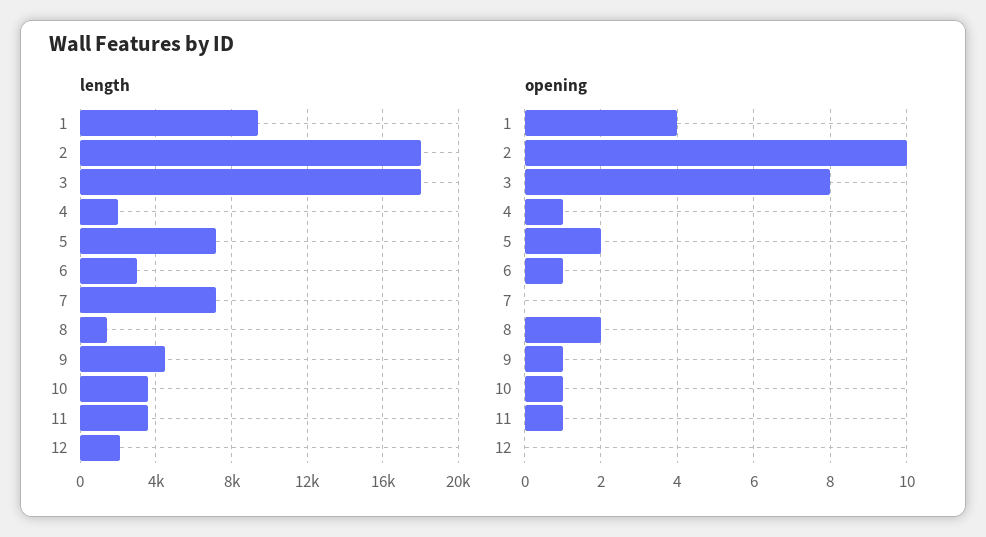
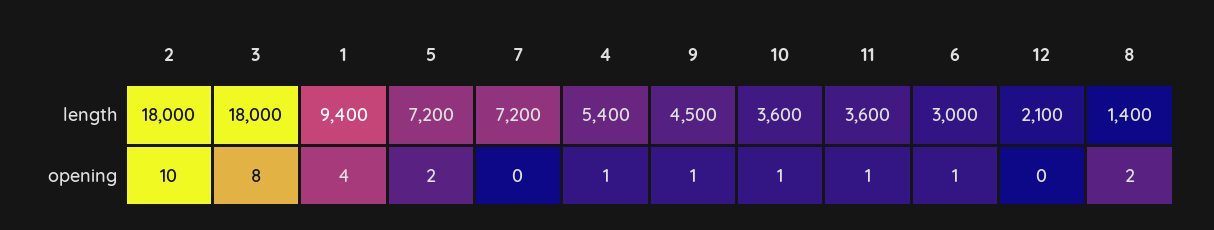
length, 4: 2000 -> 5400

